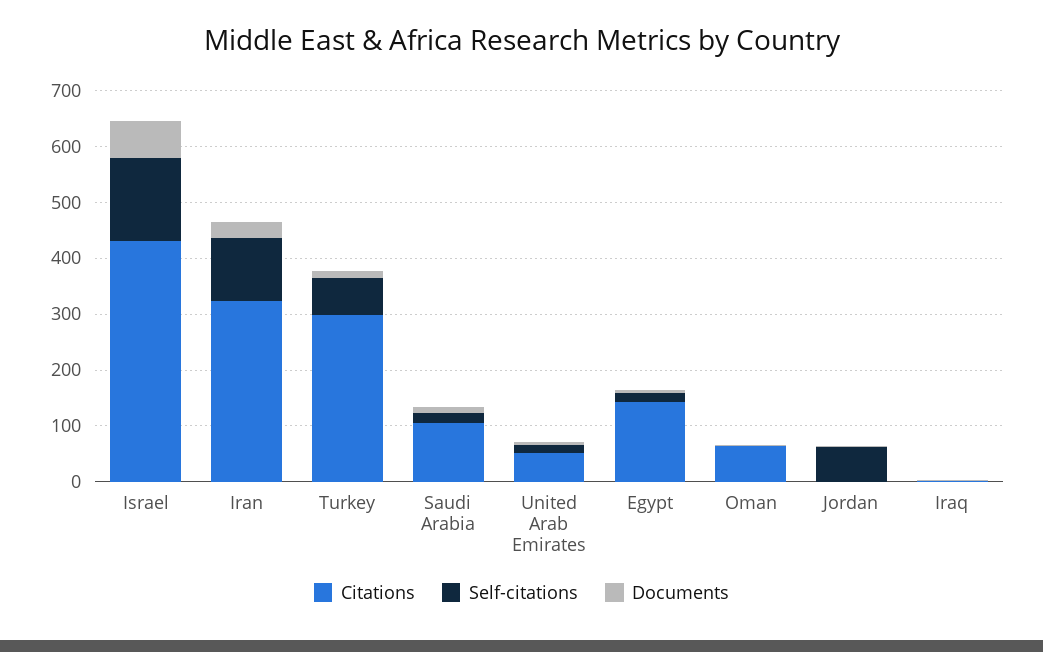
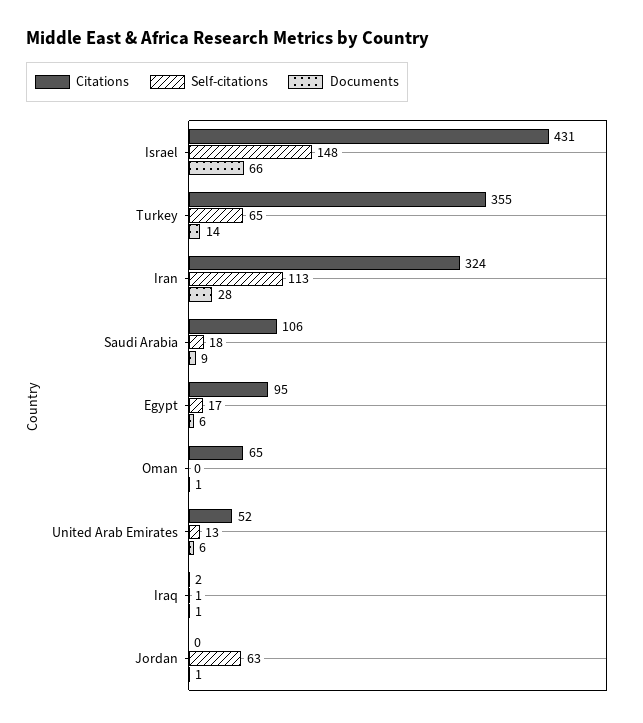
Citations, Turkey: 300 -> 355
Citations, Egypt: 140 -> 95

